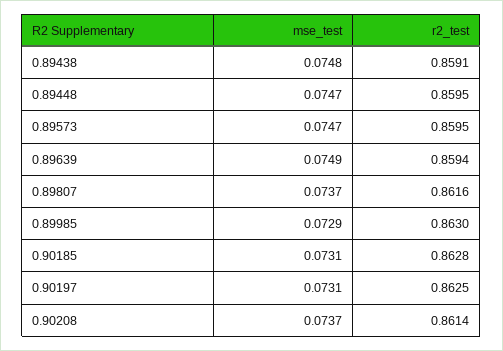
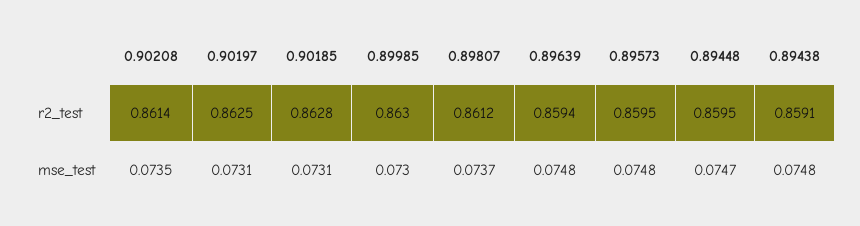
mse_test, 0.89573: 0.0747 -> 0.0748
mse_test, 0.89639: 0.0749 -> 0.0748
r2_test, 0.89807: 0.8616 -> 0.8612
mse_test, 0.89985: 0.0729 -> 0.073
mse_test, 0.90208: 0.0737 -> 0.0735

